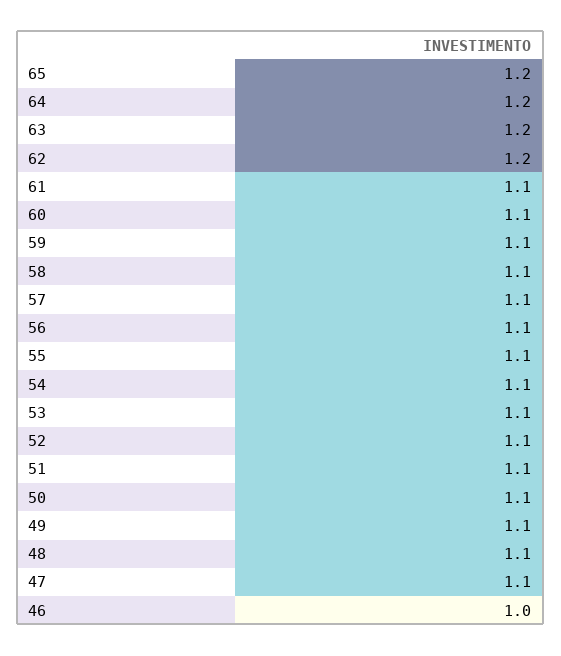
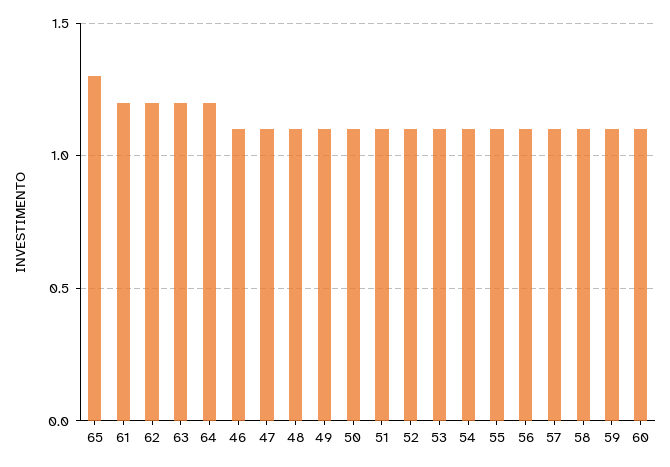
65: 1.2 -> 1.3
61: 1.1 -> 1.2
46: 1 -> 1.1

